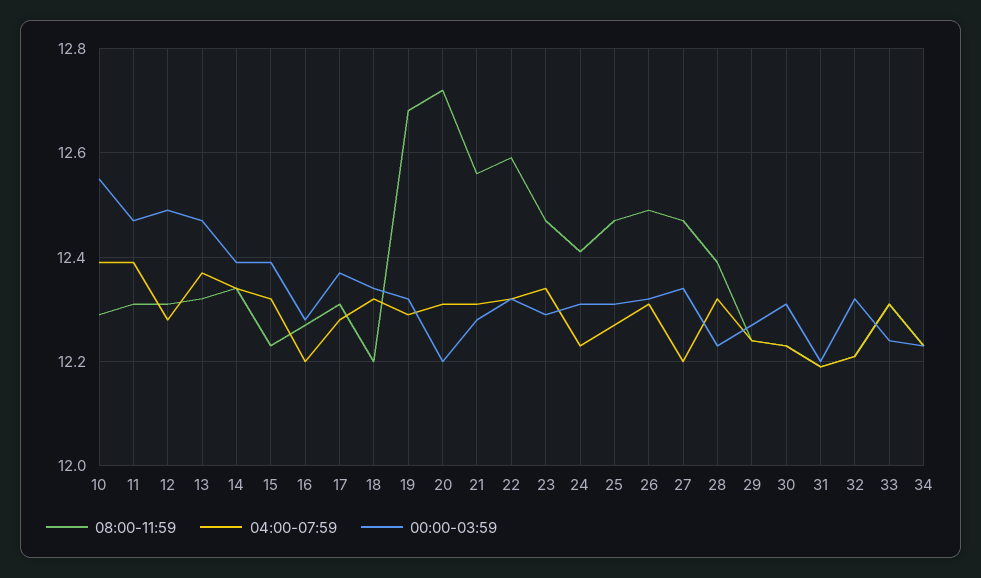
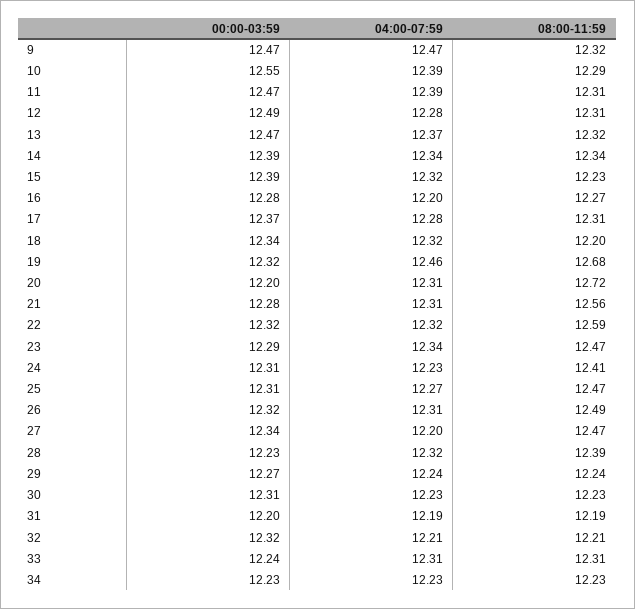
04:00-07:59, 19: 12.3 -> 12.46
00:00-03:59, 9: none -> 12.47
04:00-07:59, 9: none -> 12.47
08:00-11:59, 9: none -> 12.32

